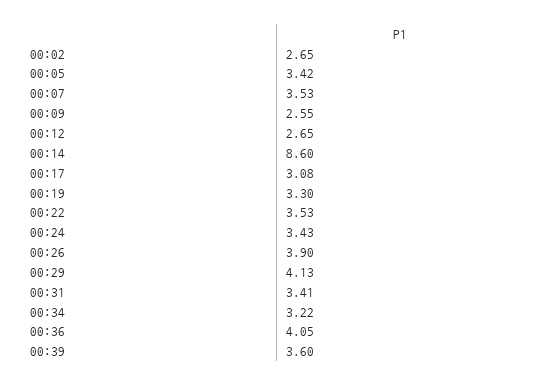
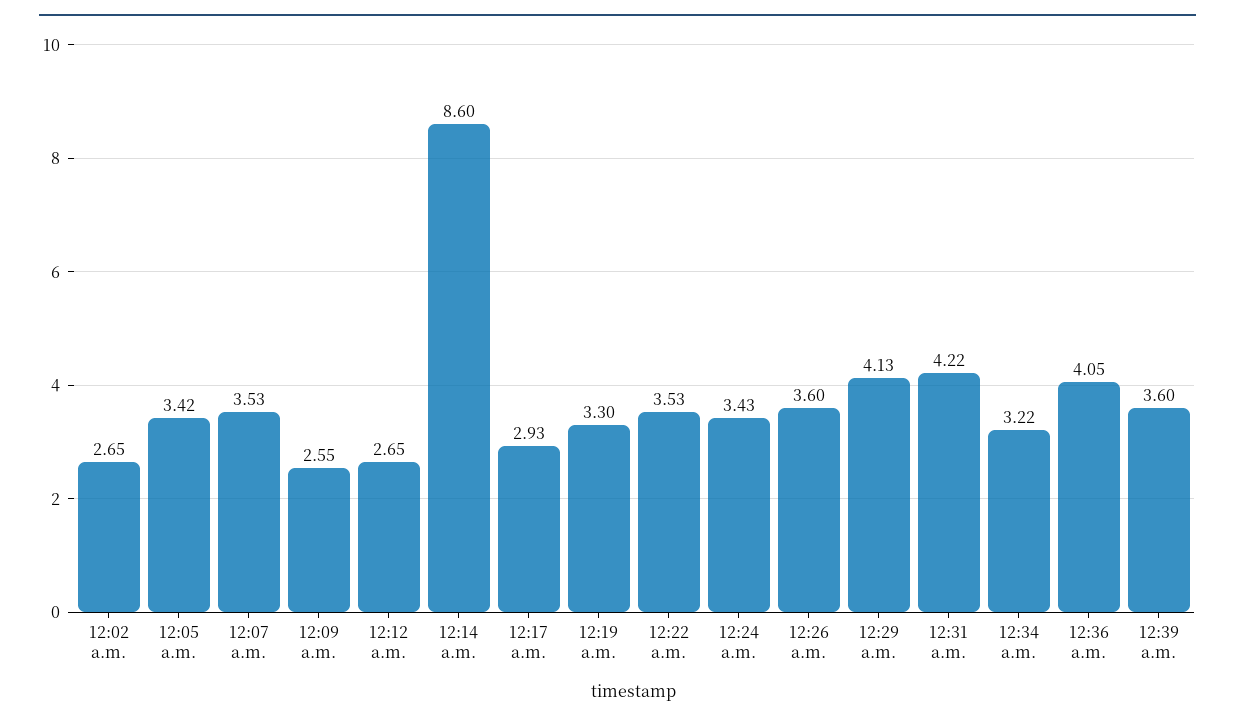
00:17: 3.08 -> 2.93
00:26: 3.9 -> 3.6
00:31: 3.41 -> 4.22

